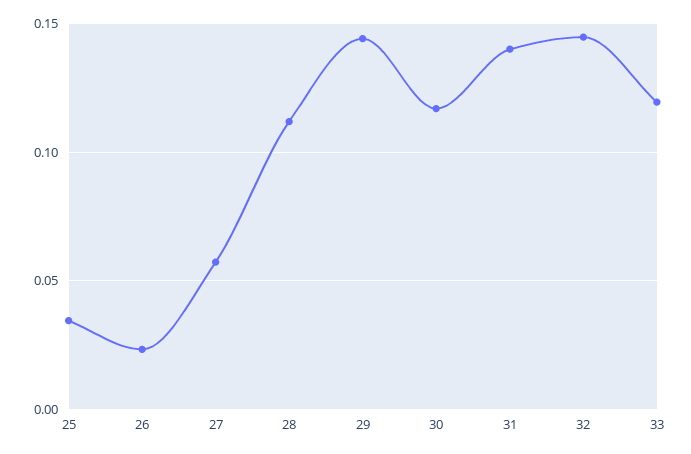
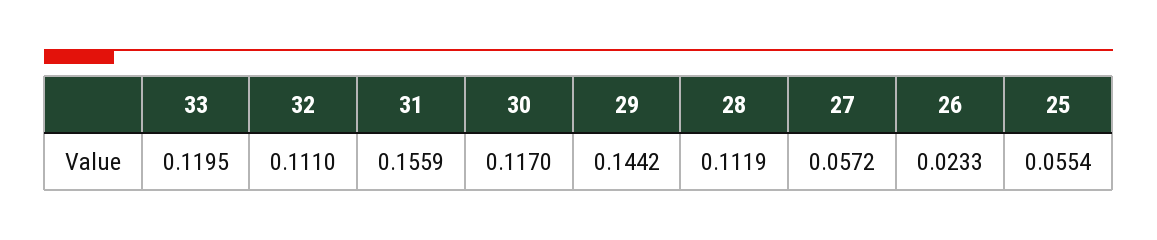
25: 0.035 -> 0.0554
31: 0.14 -> 0.1559
32: 0.145 -> 0.111

